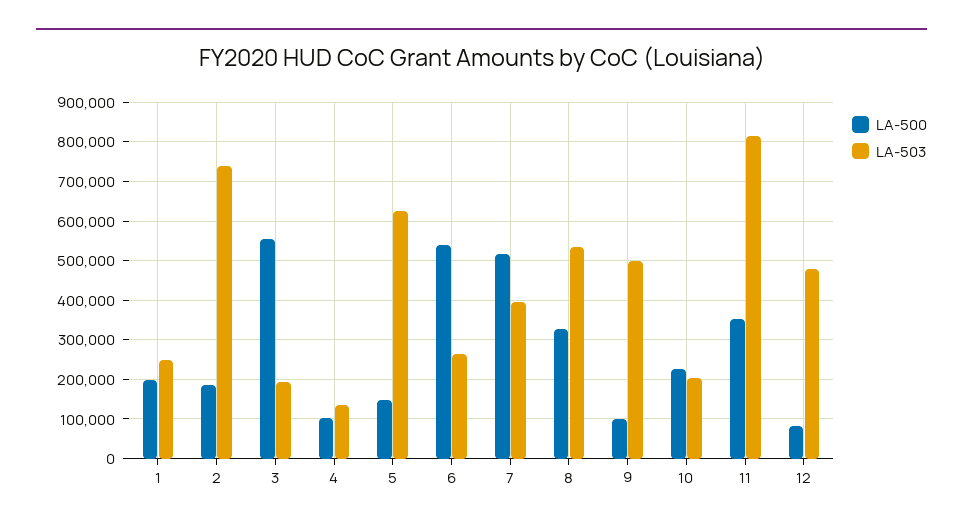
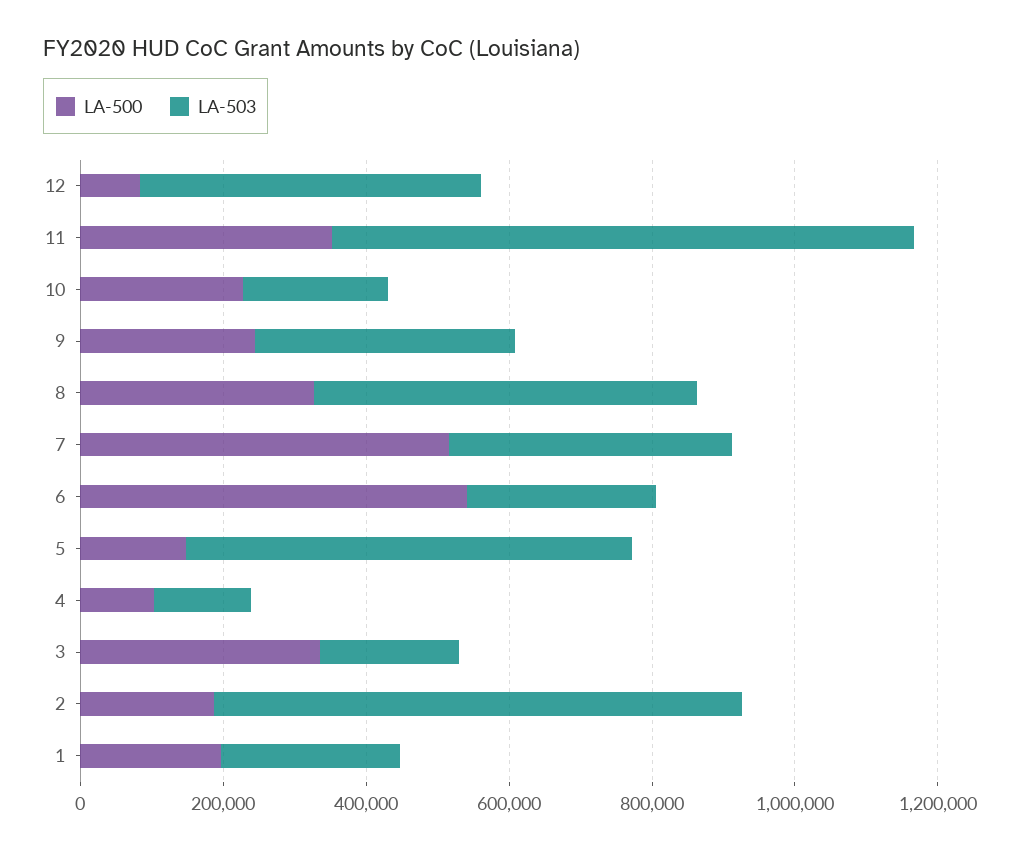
LA-500, 3: 560000 -> 350000
LA-500, 9: 100000 -> 250000
LA-503, 9: 500000 -> 350000

